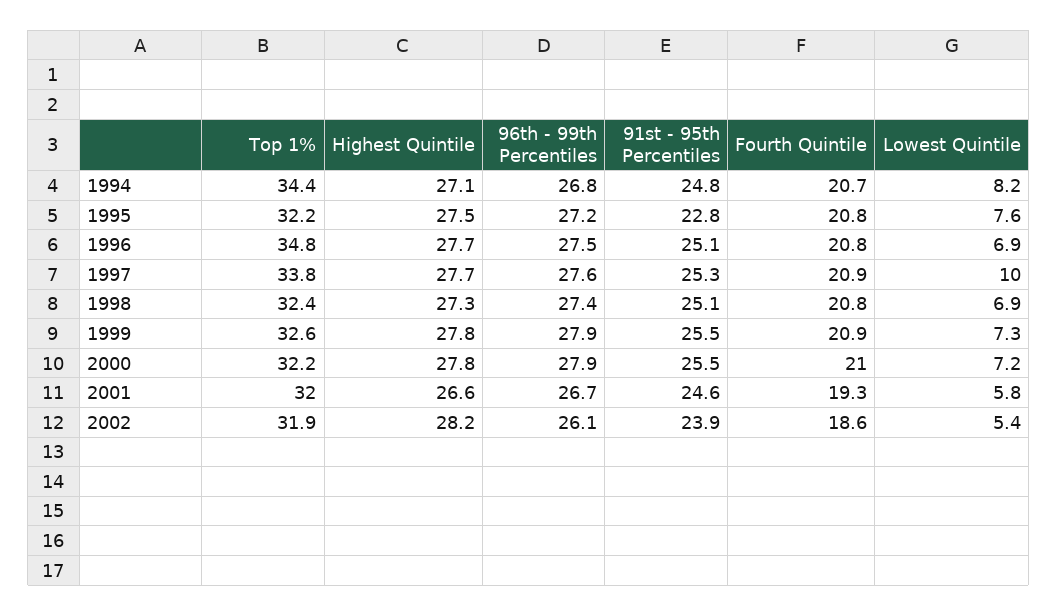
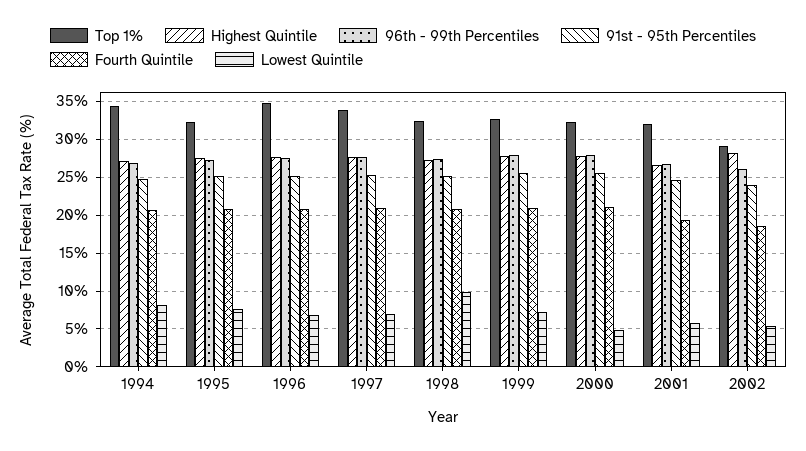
91st - 95th Percentiles, 1995: 22.8 -> 25
Lowest Quintile, 1997: 10 -> 7
Lowest Quintile, 1998: 6.9 -> 10
Lowest Quintile, 2000: 7.2 -> 5
Top 1%, 2002: 31.9 -> 29

